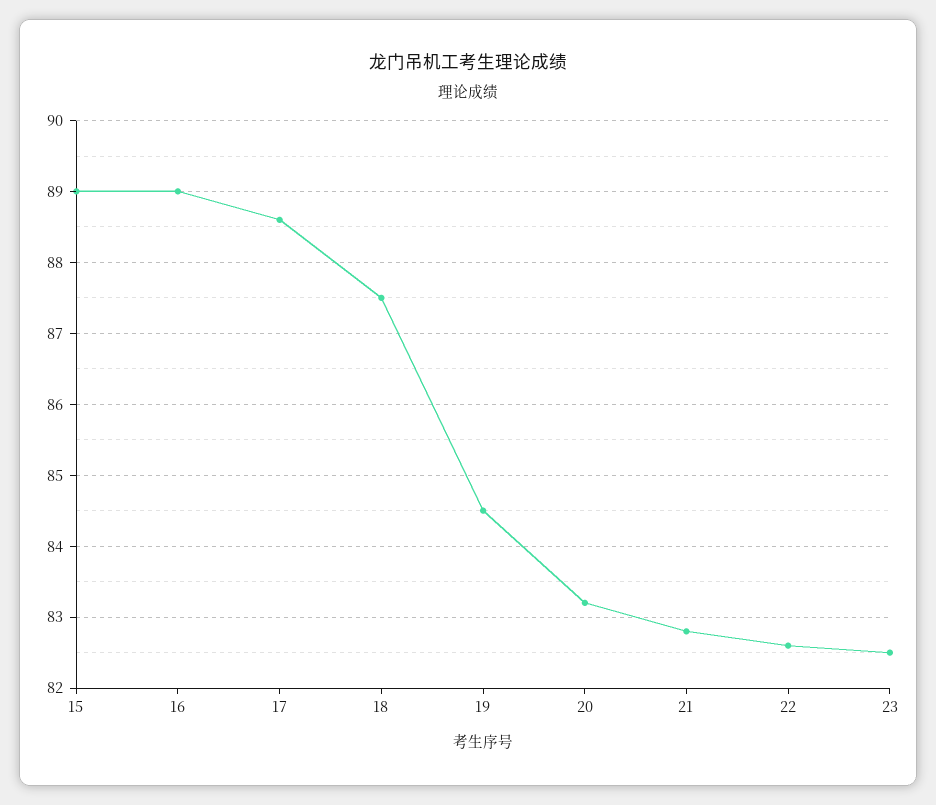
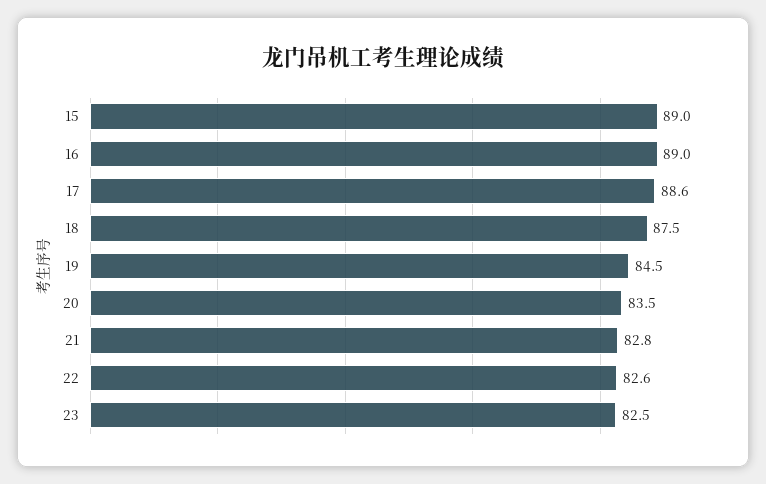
20: 83.2 -> 83.5

